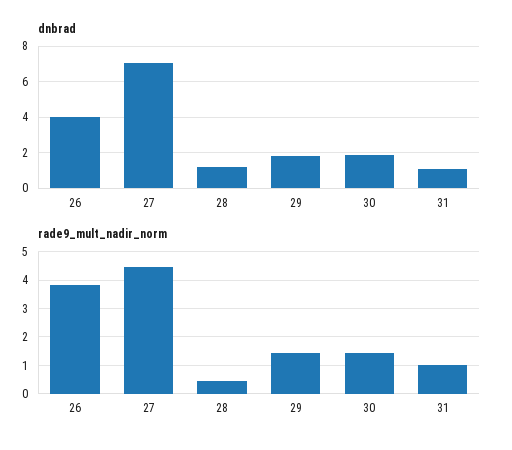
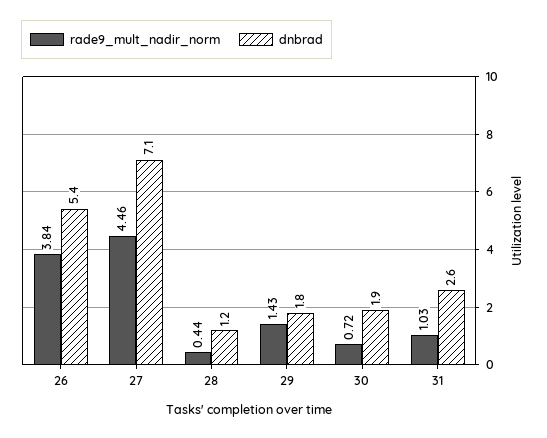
dnbrad, 26: 4 -> 5.4
dnbrad, 31: 1 -> 2.6
rade9_mult_nadir_norm, 30: 1.5 -> 0.72

